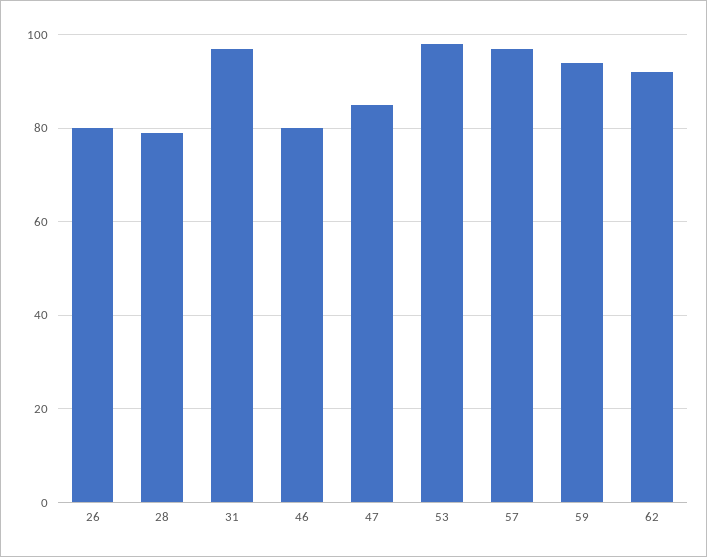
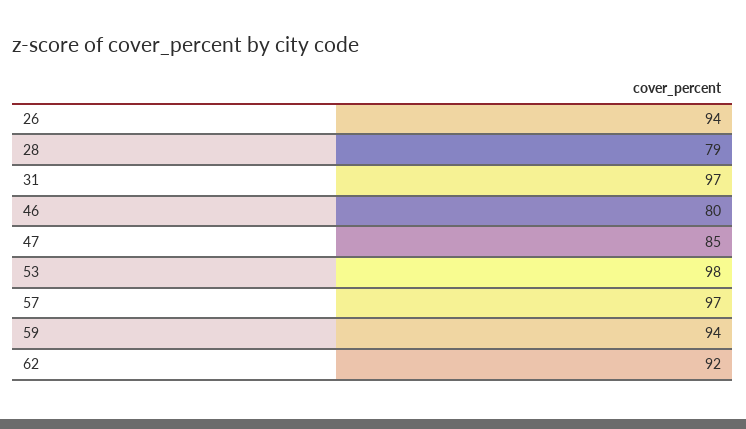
26: 80 -> 94

